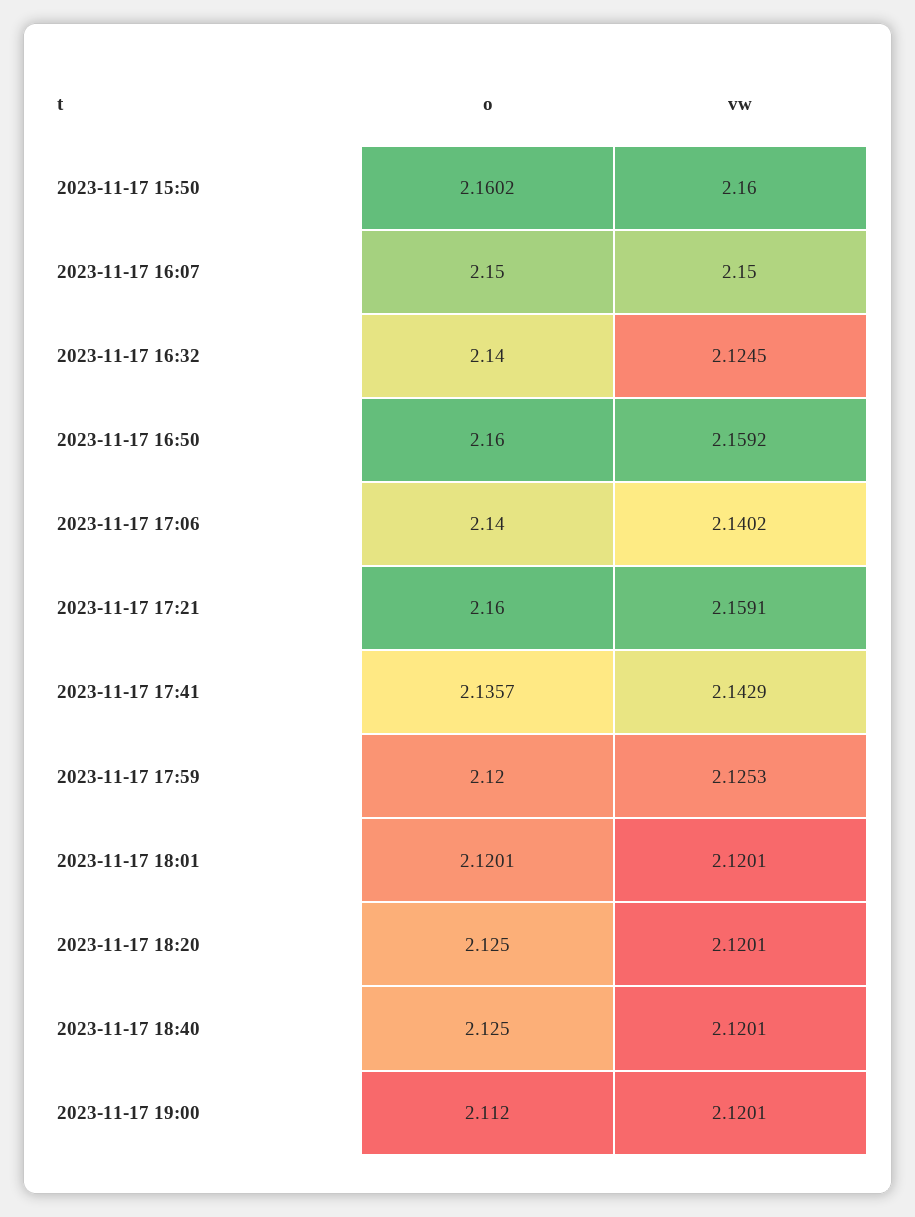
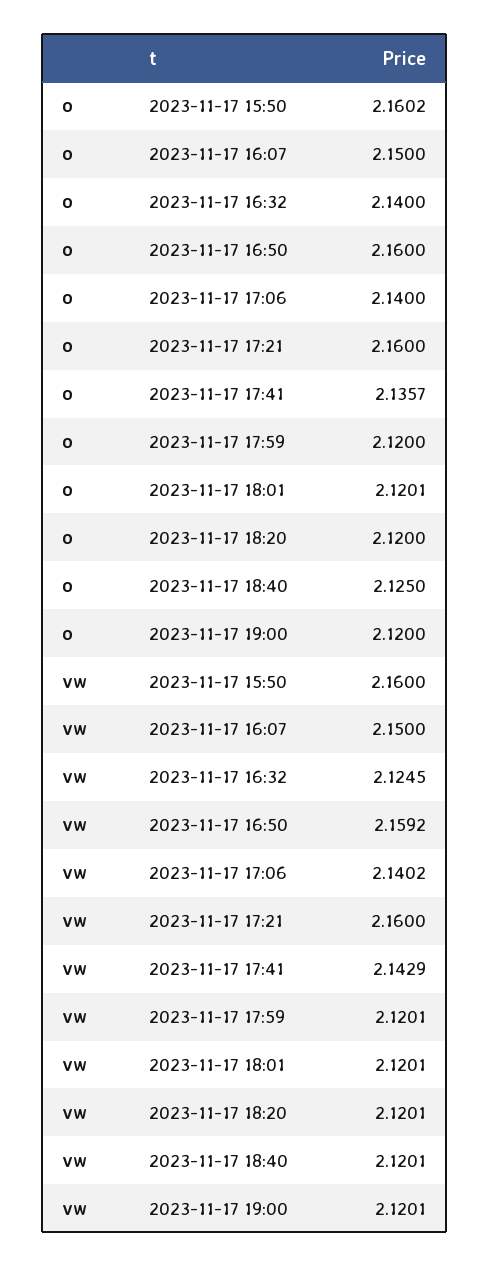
vw, 2023-11-17 17:21: 2.1591 -> 2.16
vw, 2023-11-17 17:59: 2.1253 -> 2.1201
o, 2023-11-17 18:20: 2.125 -> 2.12
o, 2023-11-17 19:00: 2.112 -> 2.12

